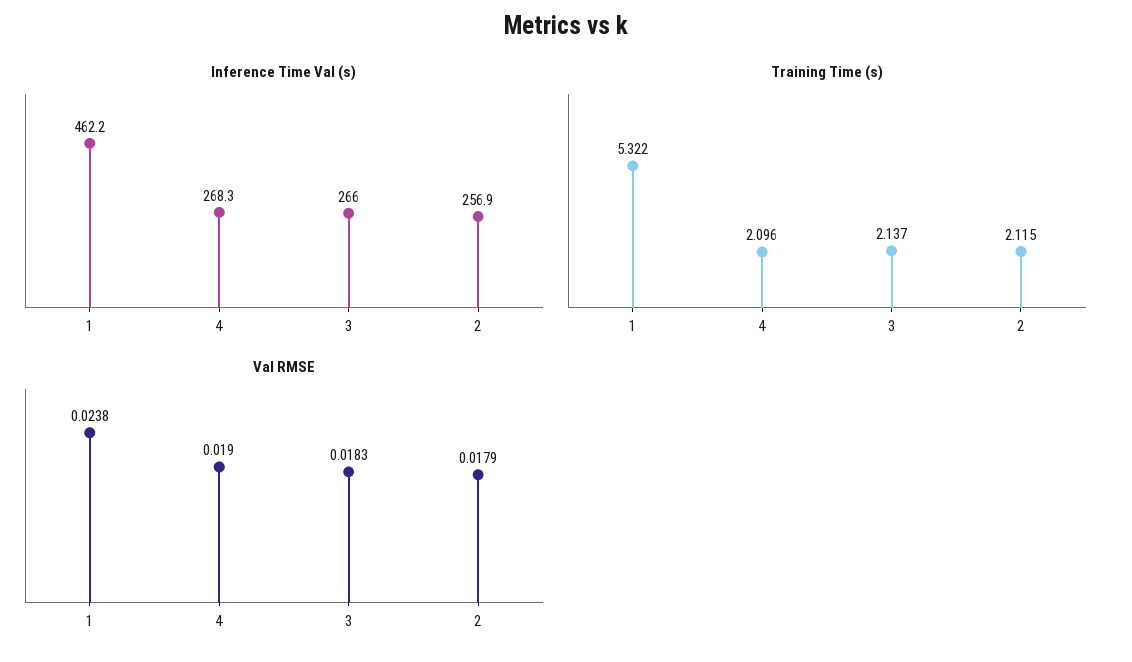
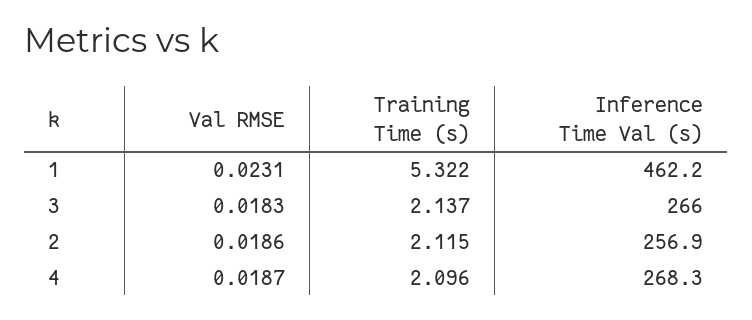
Val RMSE, 1: 0.0238 -> 0.0231
Val RMSE, 4: 0.019 -> 0.0187
Val RMSE, 2: 0.0179 -> 0.0186

